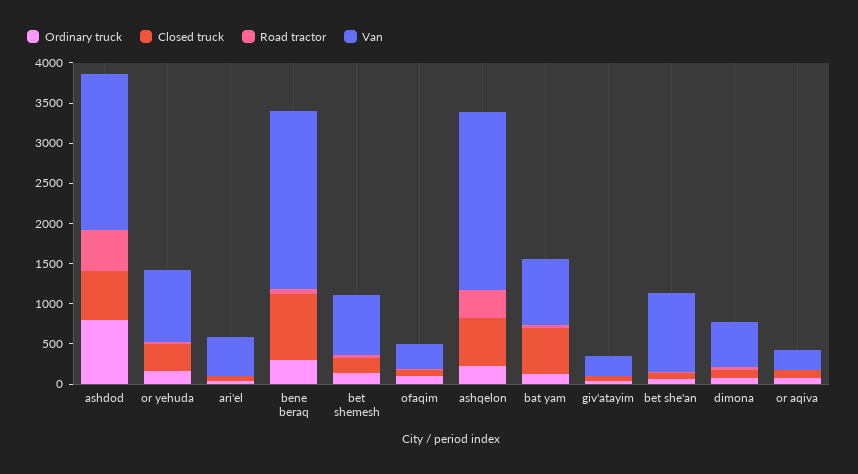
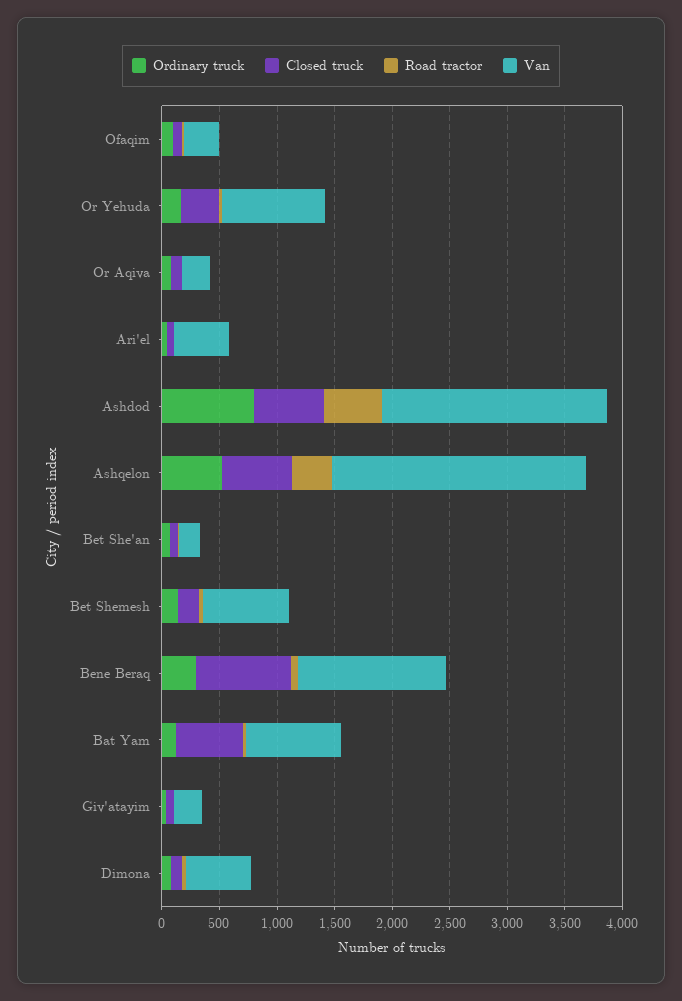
Van, bene beraq: 2200 -> 1300
Ordinary truck, ashqelon: 200 -> 500
Van, bet she'an: 1000 -> 200

